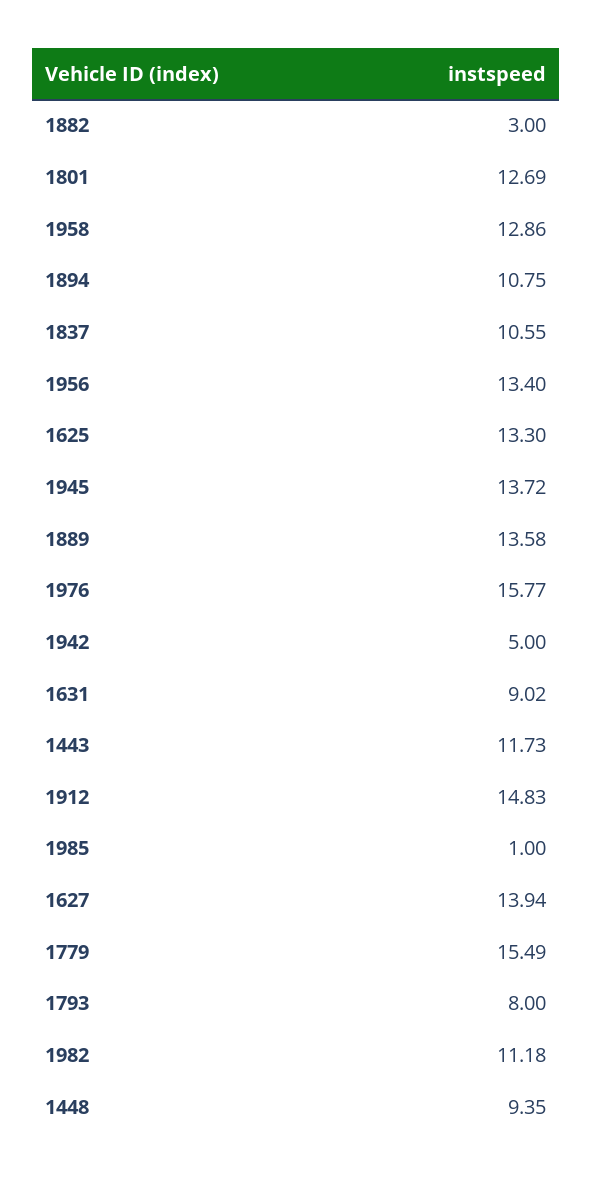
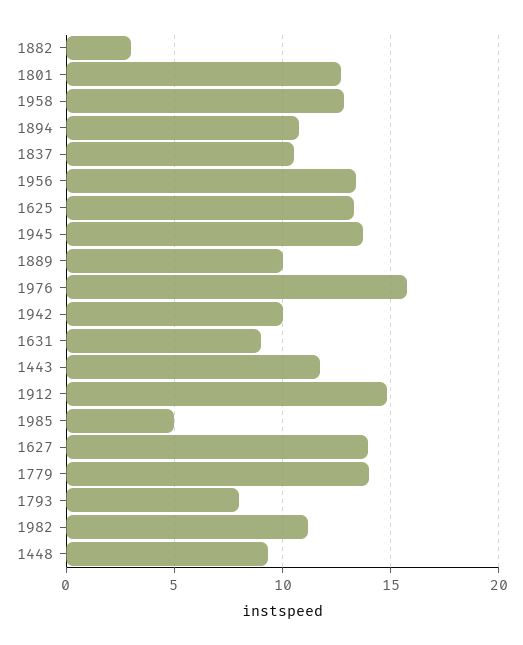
1889: 13.58 -> 10
1942: 5 -> 10
1985: 1 -> 5
1779: 15.49 -> 14

